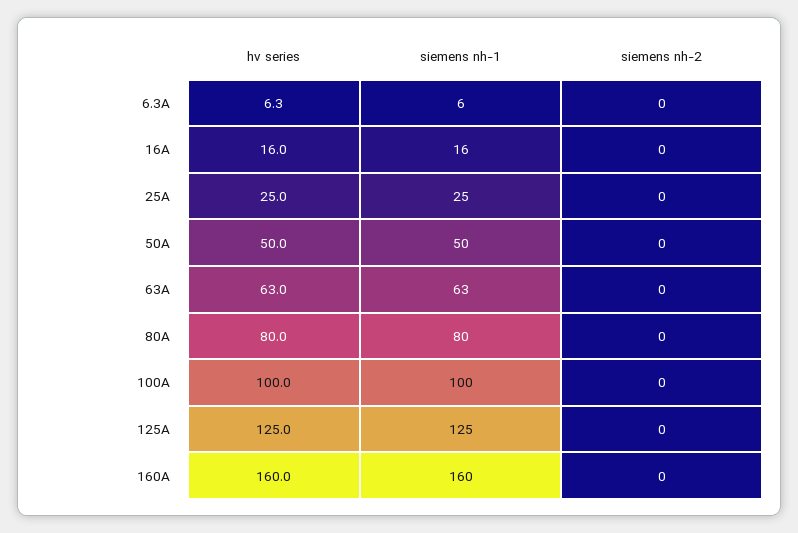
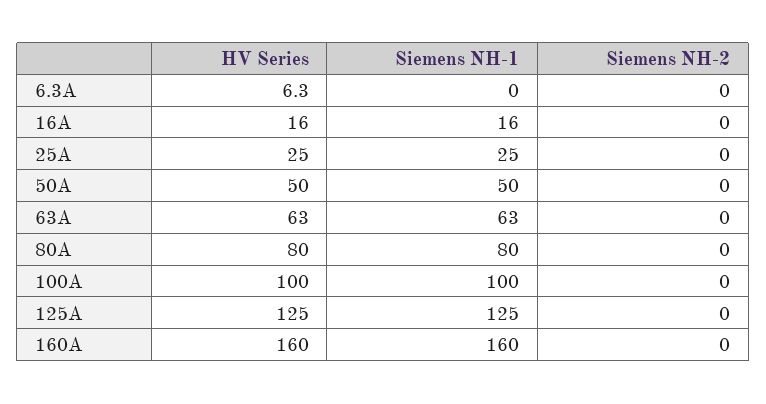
siemens nh-1, 6.3A: 6 -> 0

